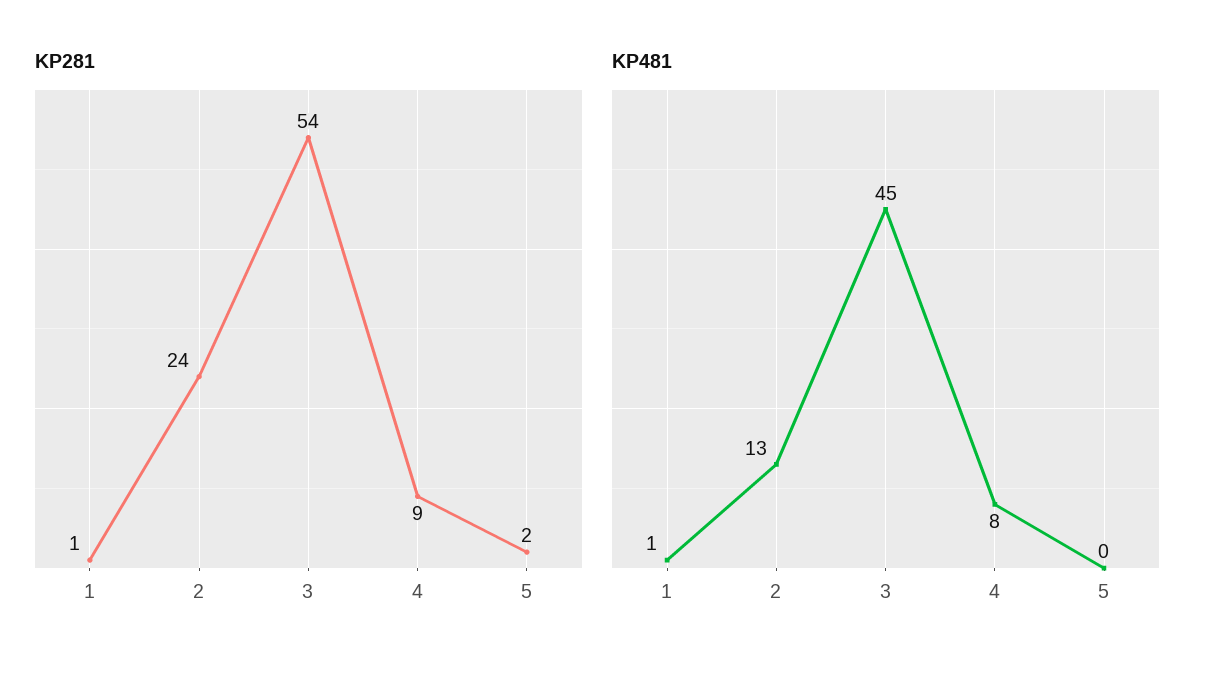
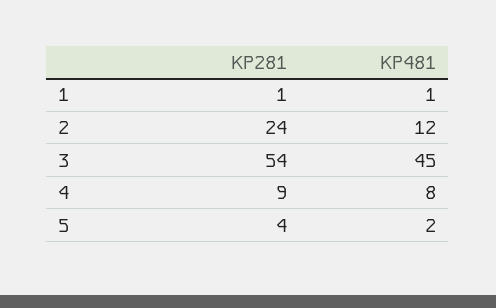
KP281, 5: 2 -> 4
KP481, 2: 13 -> 12
KP481, 5: 0 -> 2

